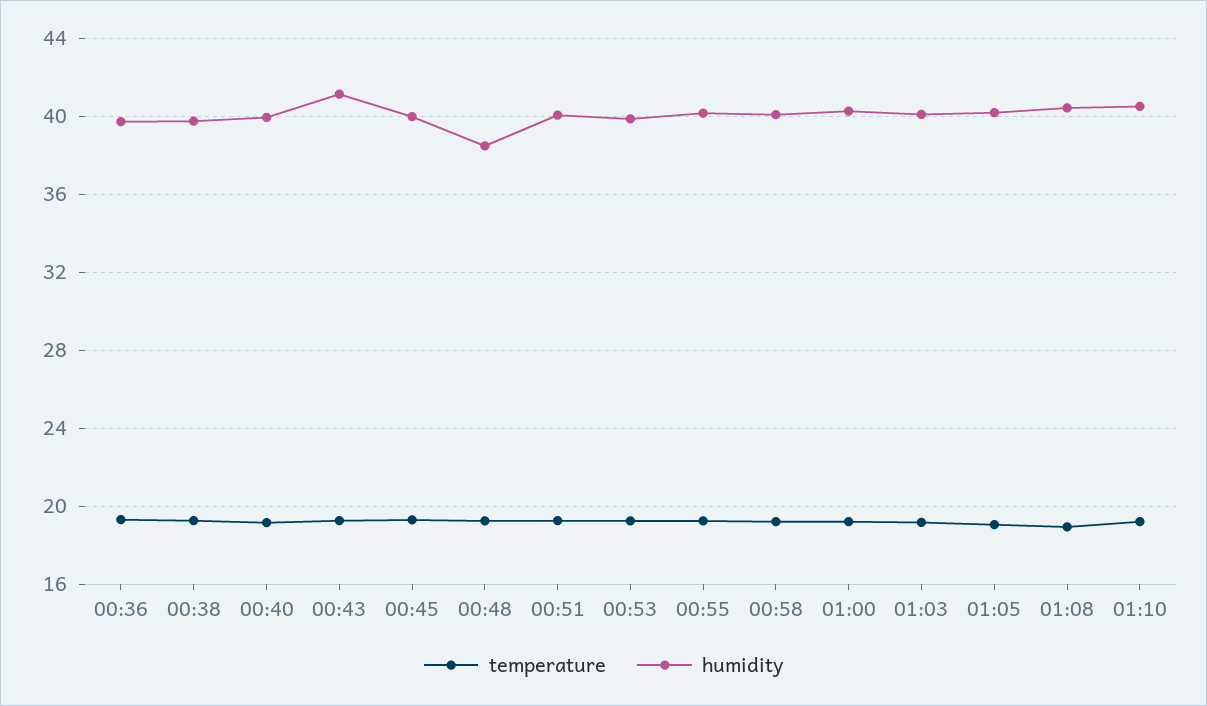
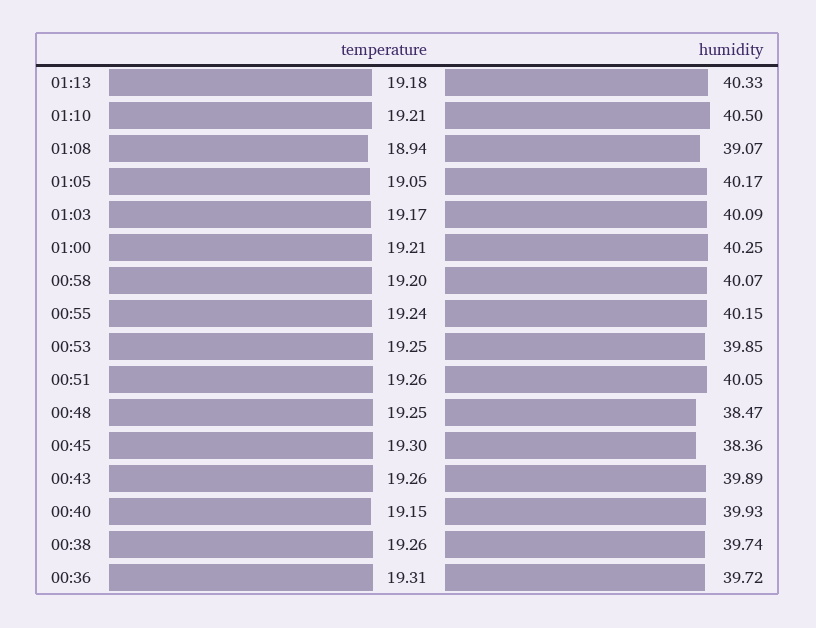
humidity, 00:43: 41 -> 39.89
humidity, 00:45: 40 -> 38.36
humidity, 01:08: 40.5 -> 39.07
temperature, 01:13: none -> 19.18
humidity, 01:13: none -> 40.33

